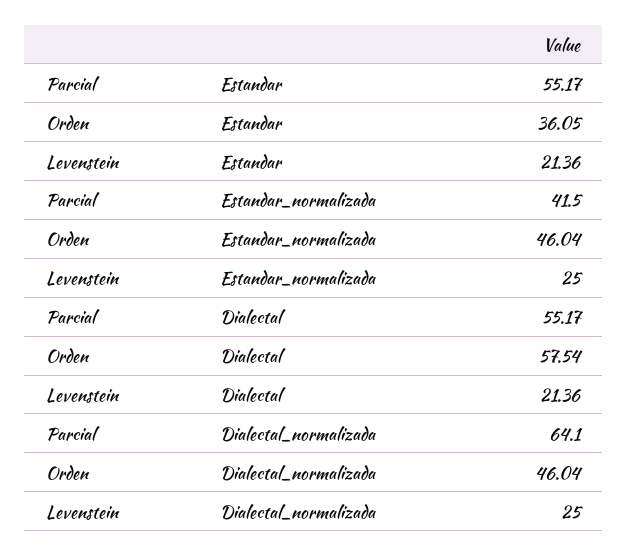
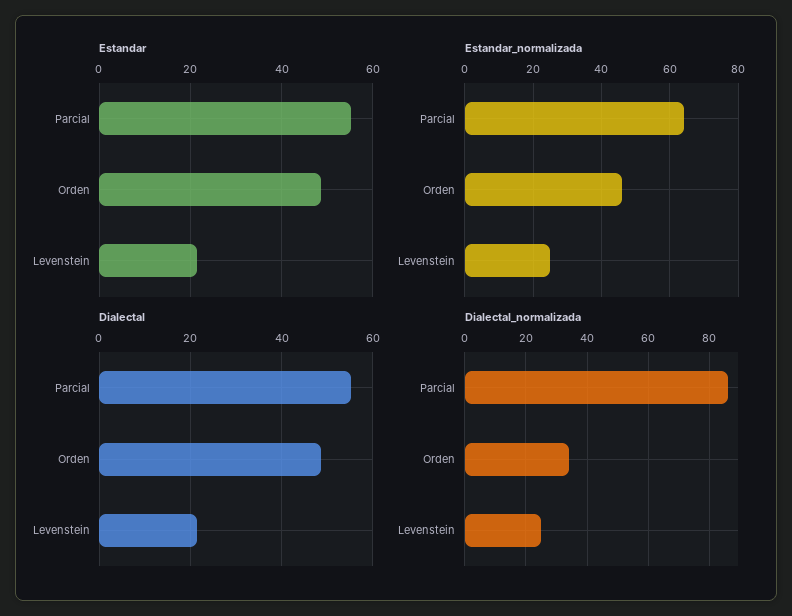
Estandar, Orden: 36.05 -> 48
Estandar_normalizada, Parcial: 41.5 -> 64
Dialectal, Orden: 57.54 -> 48
Dialectal_normalizada, Parcial: 64.1 -> 86
Dialectal_normalizada, Orden: 46.04 -> 34

